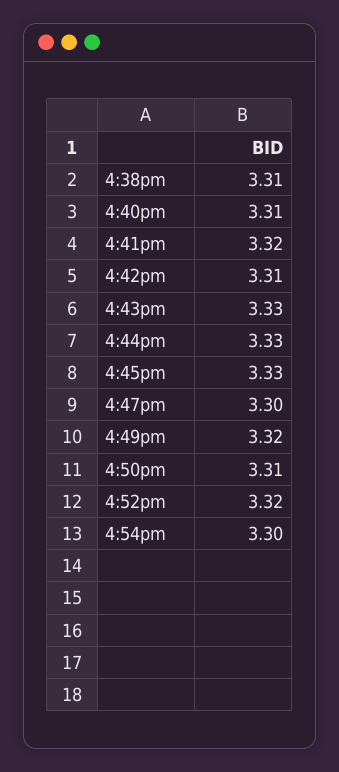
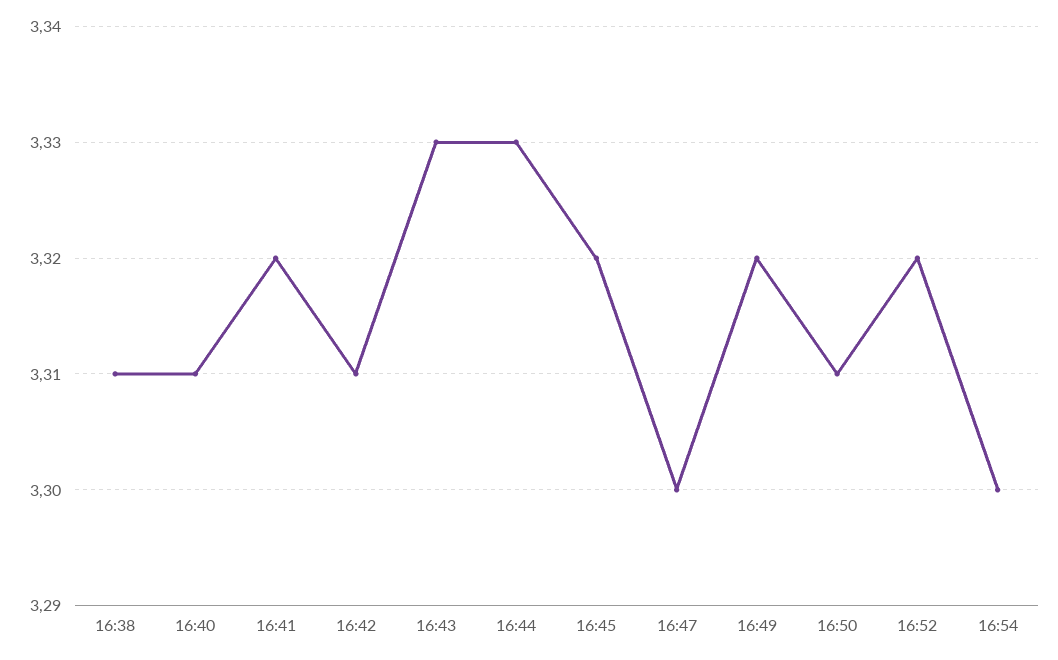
4:45pm: 3.33 -> 3.32

